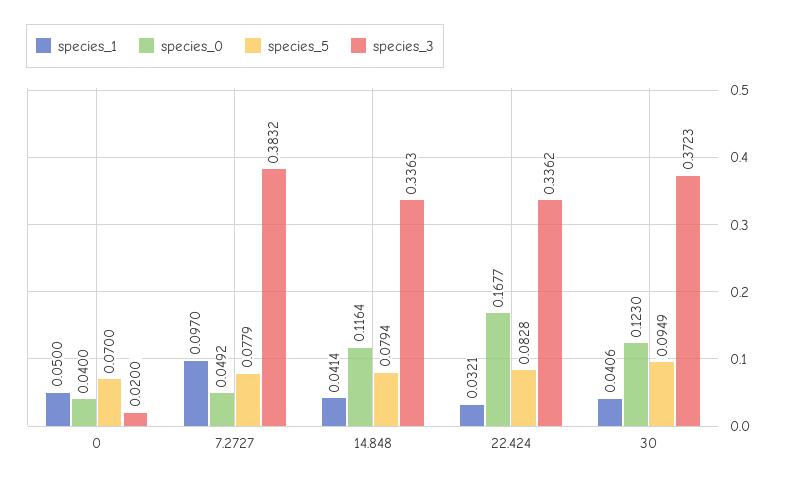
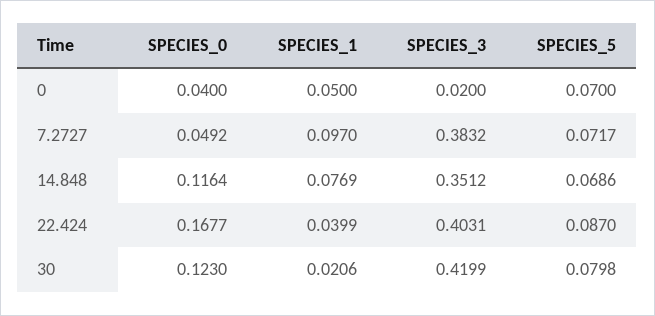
species_5, 7.2727: 0.0779 -> 0.0717
species_1, 14.848: 0.0414 -> 0.0769
species_5, 14.848: 0.0794 -> 0.0686
species_3, 14.848: 0.3363 -> 0.3512
species_1, 22.424: 0.0321 -> 0.0399
species_5, 22.424: 0.0828 -> 0.087
species_3, 22.424: 0.3362 -> 0.4031
species_1, 30: 0.0406 -> 0.0206
species_5, 30: 0.0949 -> 0.0798
species_3, 30: 0.3723 -> 0.4199

